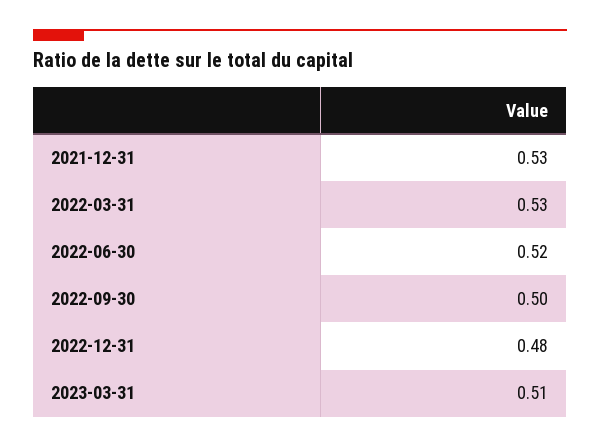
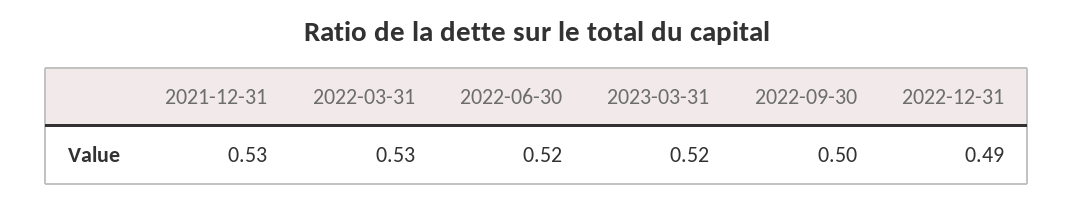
2022-12-31: 0.48 -> 0.49
2023-03-31: 0.51 -> 0.52

